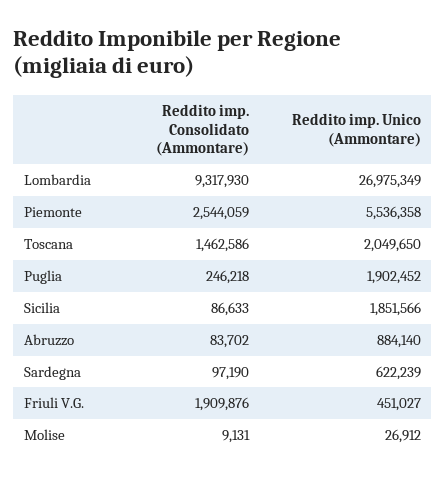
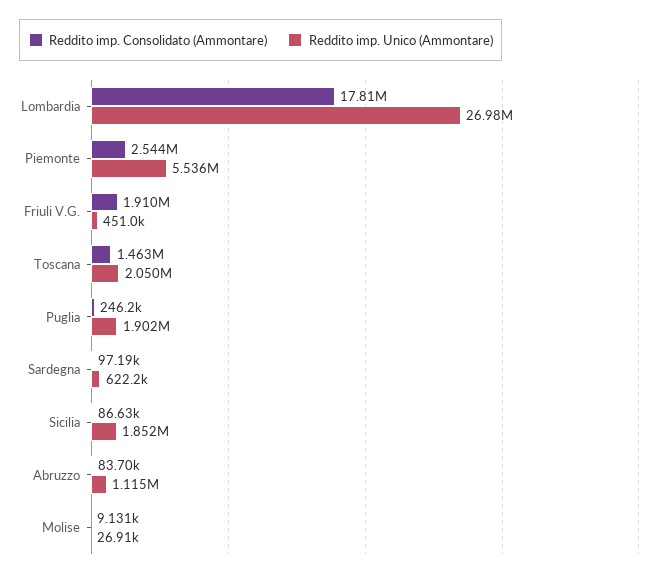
Reddito imp. Consolidato (Ammontare), Lombardia: 9317930 -> 17810000
Reddito imp. Unico (Ammontare), Abruzzo: 884140 -> 1115000

